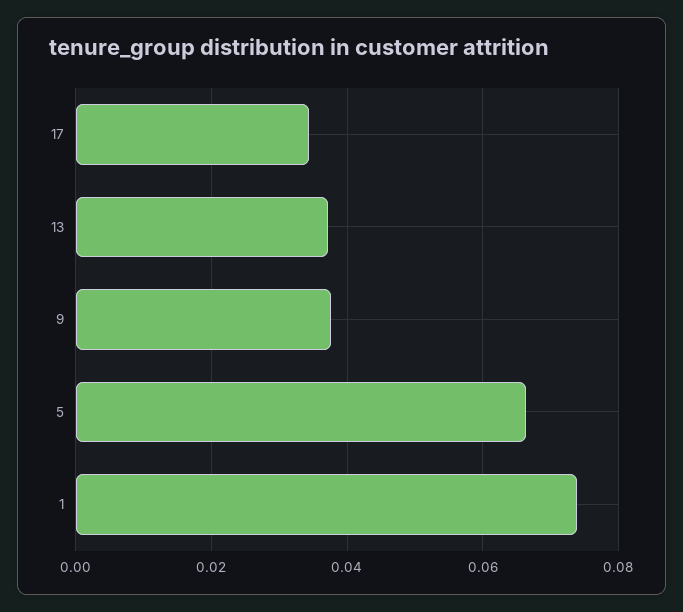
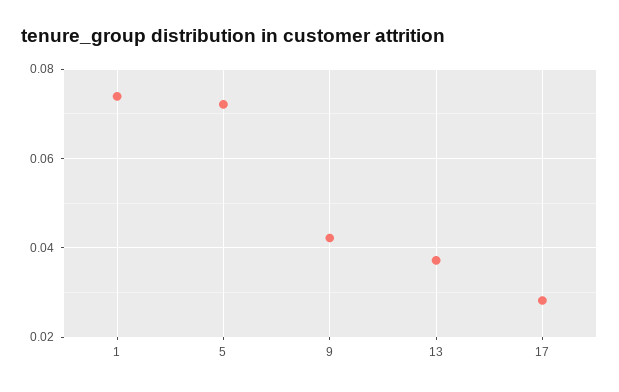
17: 0.034 -> 0.028
9: 0.038 -> 0.042
5: 0.066 -> 0.072

